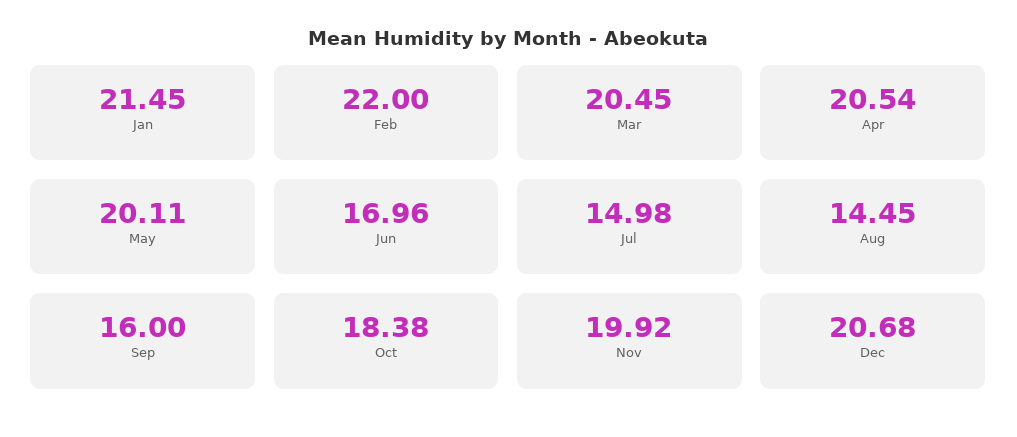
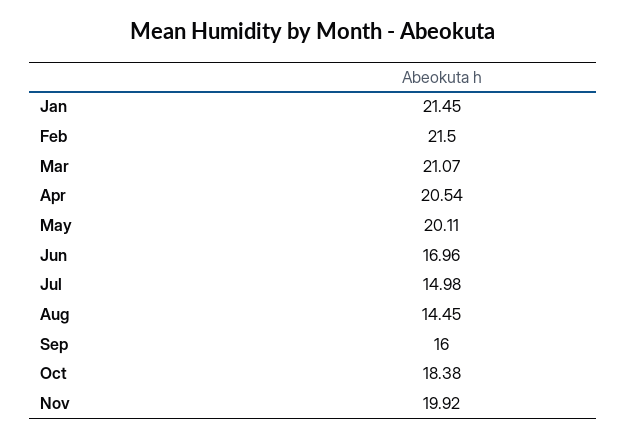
Feb: 22 -> 21.5
Mar: 20.45 -> 21.07
Dec: 20.68 -> none

